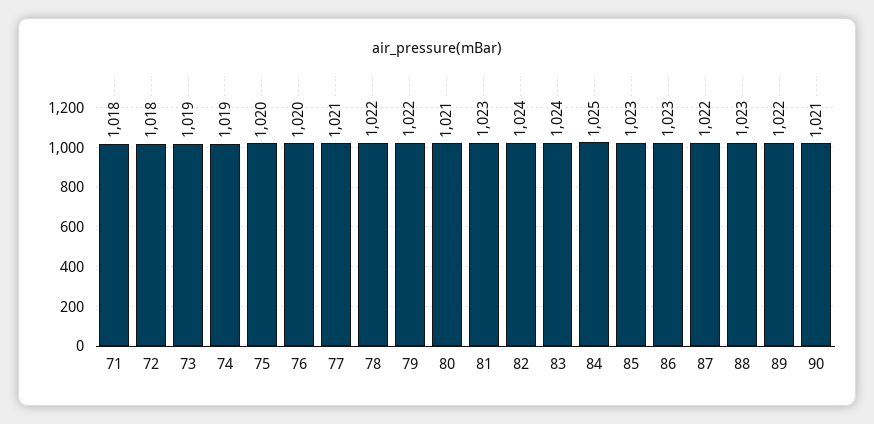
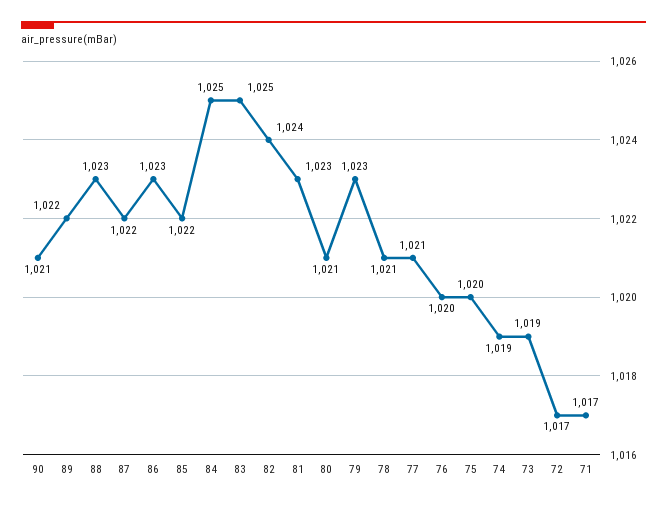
71: 1018 -> 1017
72: 1018 -> 1017
78: 1022 -> 1021
79: 1022 -> 1023
83: 1024 -> 1025
85: 1023 -> 1022

